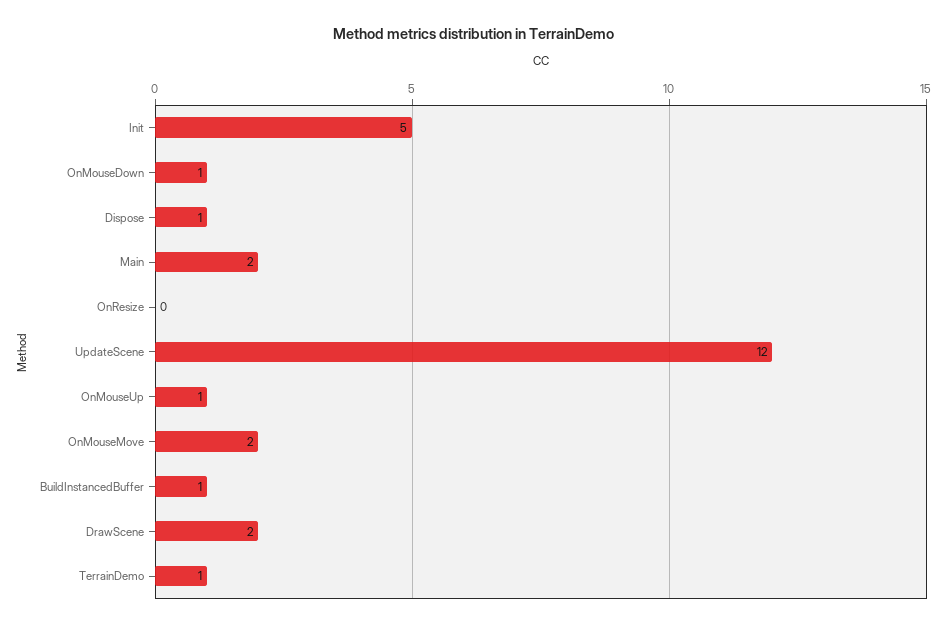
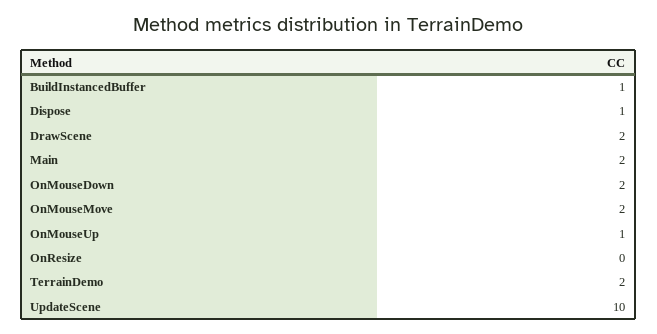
Init: 5 -> none
OnMouseDown: 1 -> 2
UpdateScene: 12 -> 10
TerrainDemo: 1 -> 2

